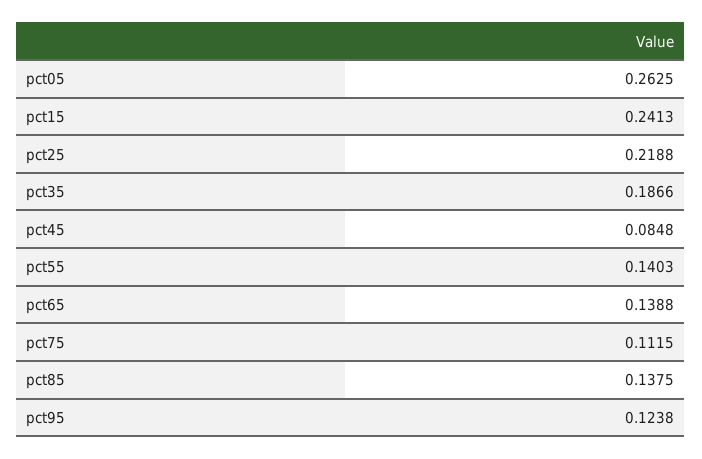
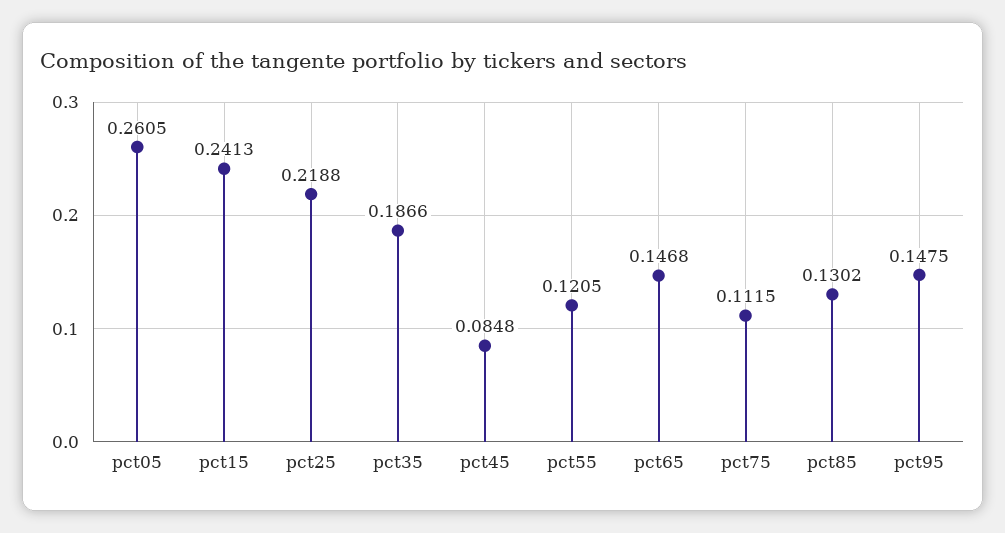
pct05: 0.2625 -> 0.2605
pct55: 0.1403 -> 0.1205
pct65: 0.1388 -> 0.1468
pct85: 0.1375 -> 0.1302
pct95: 0.1238 -> 0.1475

